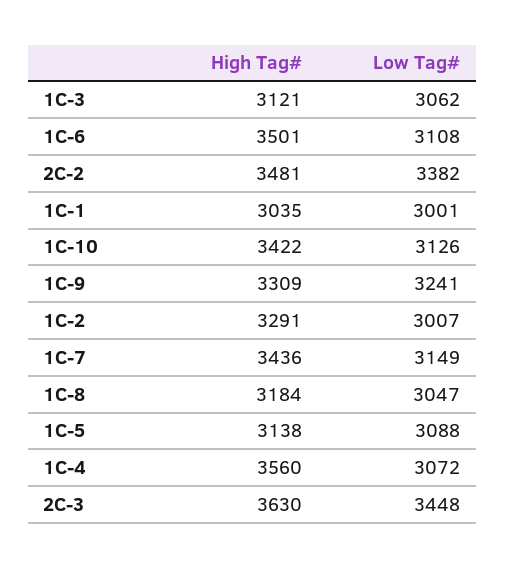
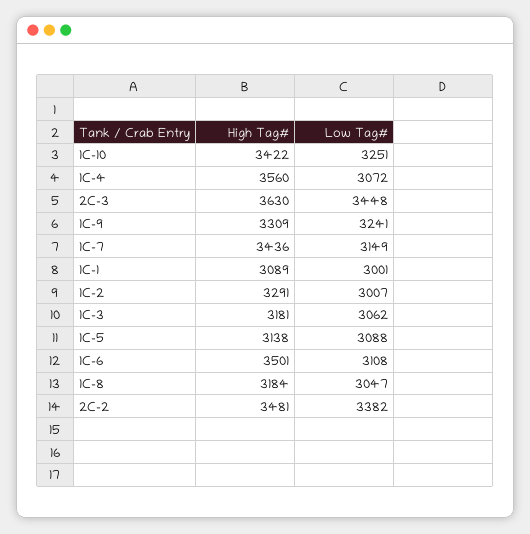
High Tag#, 1C-3: 3121 -> 3181
High Tag#, 1C-1: 3035 -> 3089
Low Tag#, 1C-10: 3126 -> 3251

